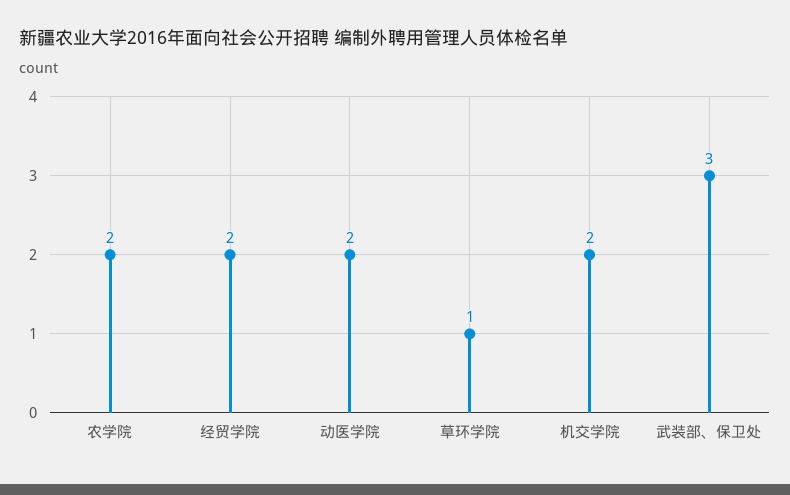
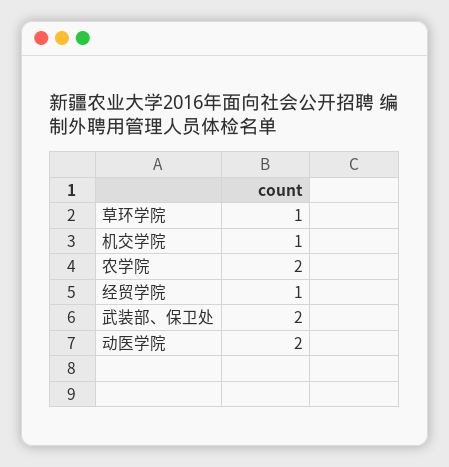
经贸学院: 2 -> 1
机交学院: 2 -> 1
武装部、保卫处: 3 -> 2

